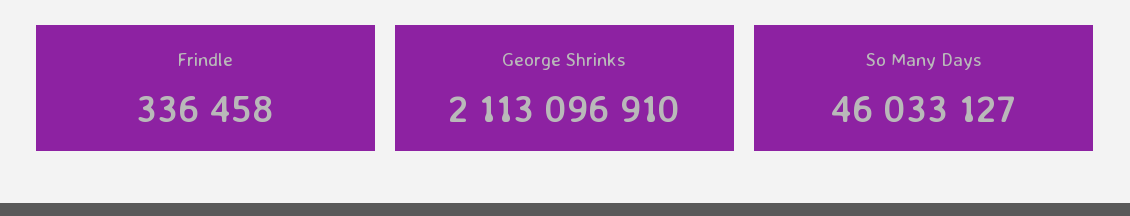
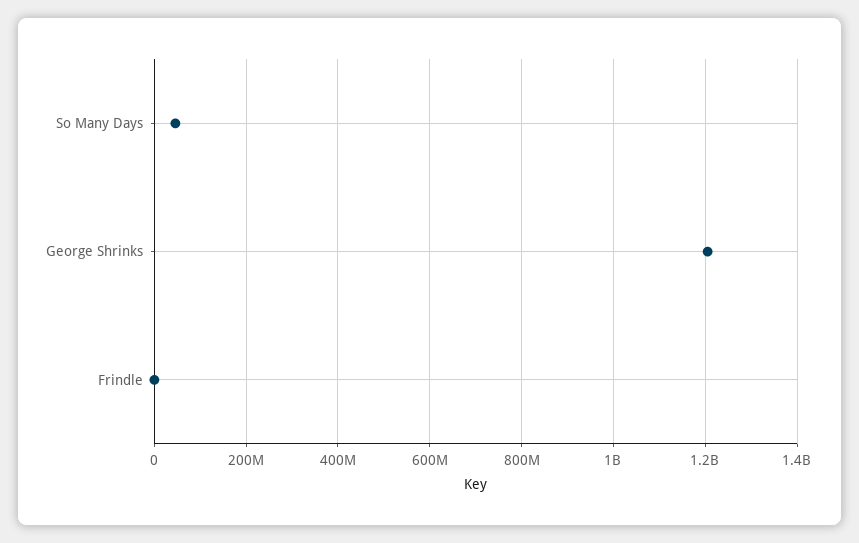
George Shrinks: 2113096910 -> 1200000000

